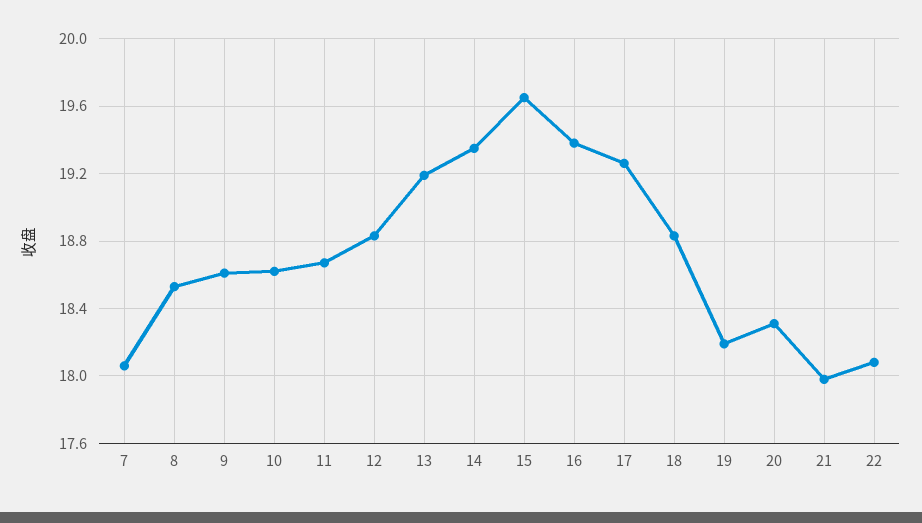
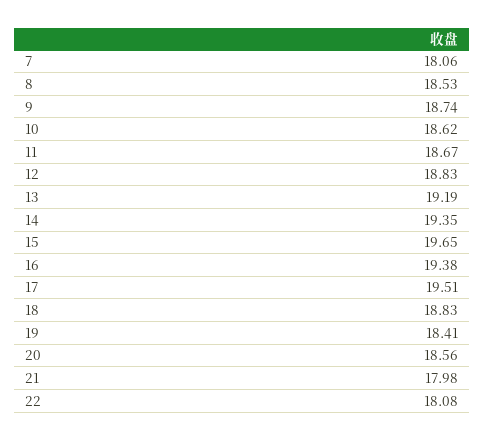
9: 18.6 -> 18.74
17: 19.25 -> 19.51
19: 18.2 -> 18.41
20: 18.3 -> 18.56

